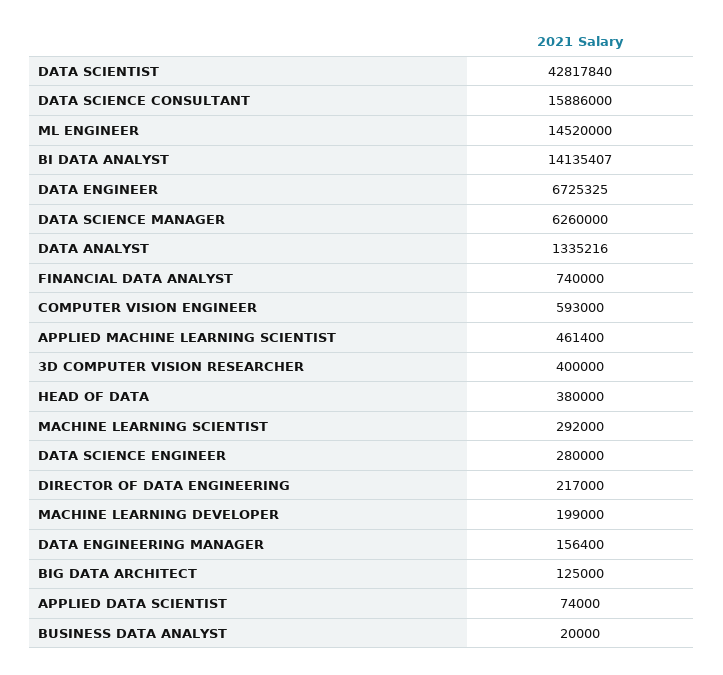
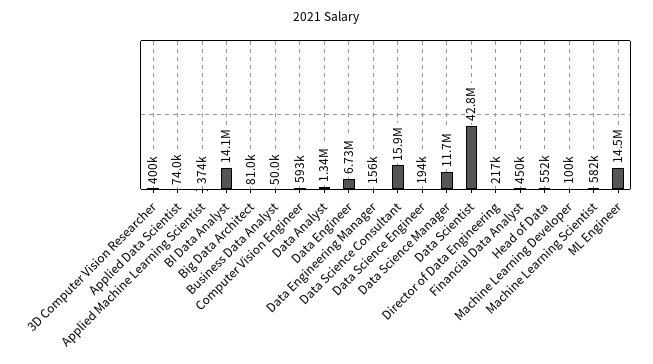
DATA SCIENCE MANAGER: 6260000 -> 11700000
FINANCIAL DATA ANALYST: 740000 -> 450000
APPLIED MACHINE LEARNING SCIENTIST: 461400 -> 374000
HEAD OF DATA: 380000 -> 552000
MACHINE LEARNING SCIENTIST: 292000 -> 582000
DATA SCIENCE ENGINEER: 280000 -> 194000
MACHINE LEARNING DEVELOPER: 199000 -> 100000
BIG DATA ARCHITECT: 125000 -> 81000
BUSINESS DATA ANALYST: 20000 -> 50000

